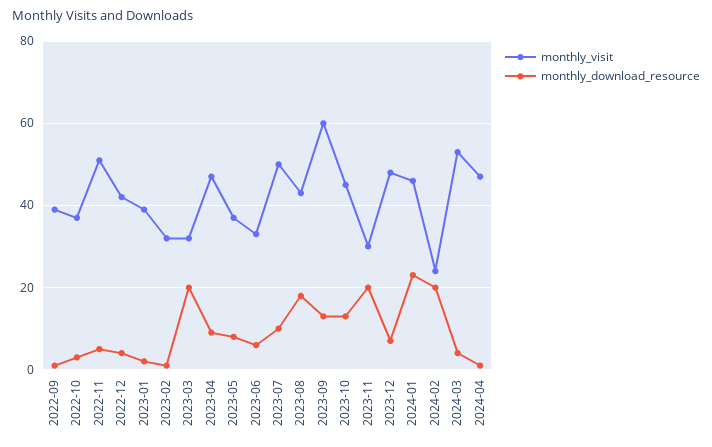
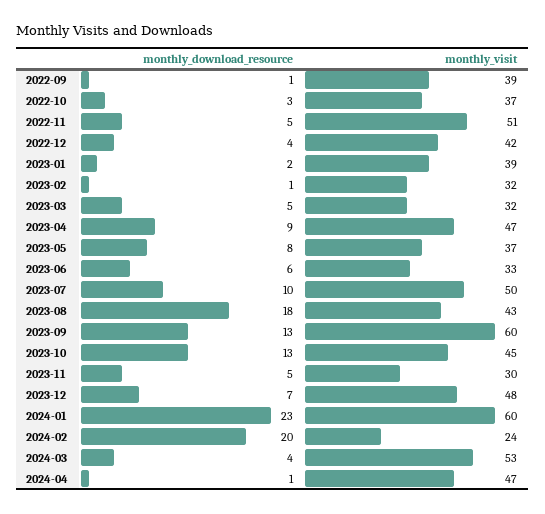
monthly_download_resource, 2023-03: 20 -> 5
monthly_download_resource, 2023-11: 20 -> 5
monthly_visit, 2024-01: 45 -> 60

